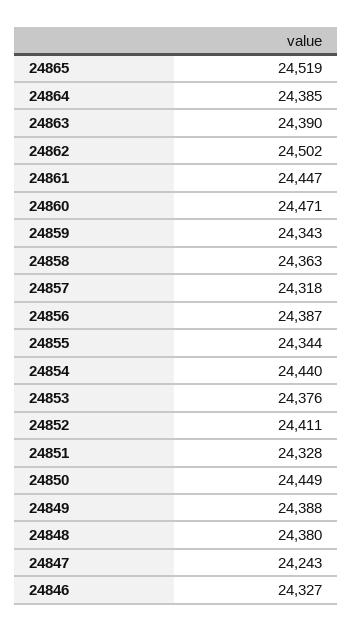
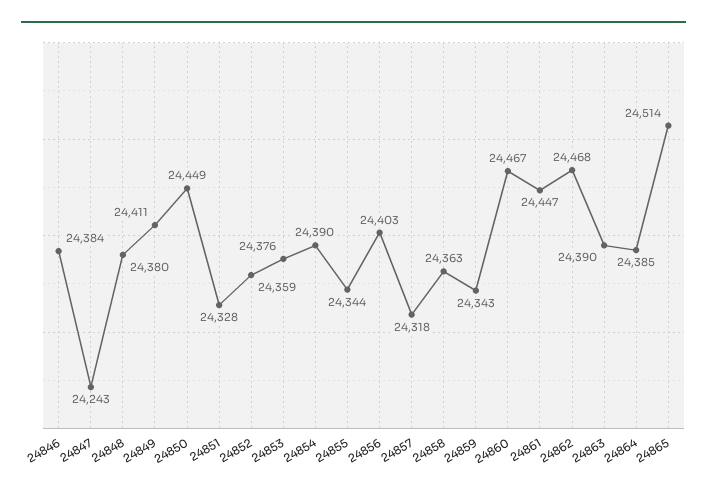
24865: 24519 -> 24514
24862: 24502 -> 24468
24860: 24471 -> 24467
24856: 24387 -> 24403
24854: 24440 -> 24390
24852: 24411 -> 24359
24849: 24388 -> 24411
24846: 24327 -> 24384

